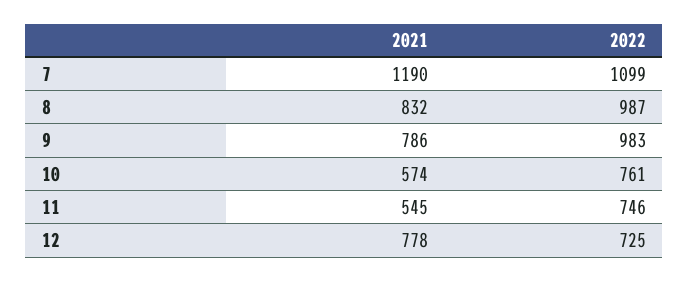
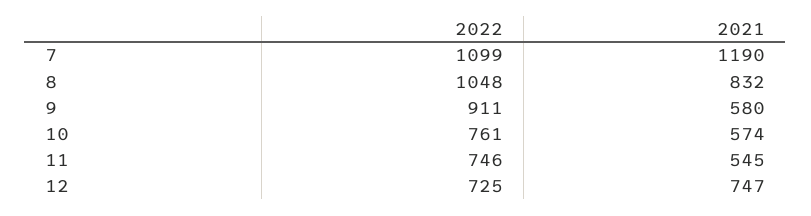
2022, 8: 987 -> 1048
2021, 9: 786 -> 580
2022, 9: 983 -> 911
2021, 12: 778 -> 747

